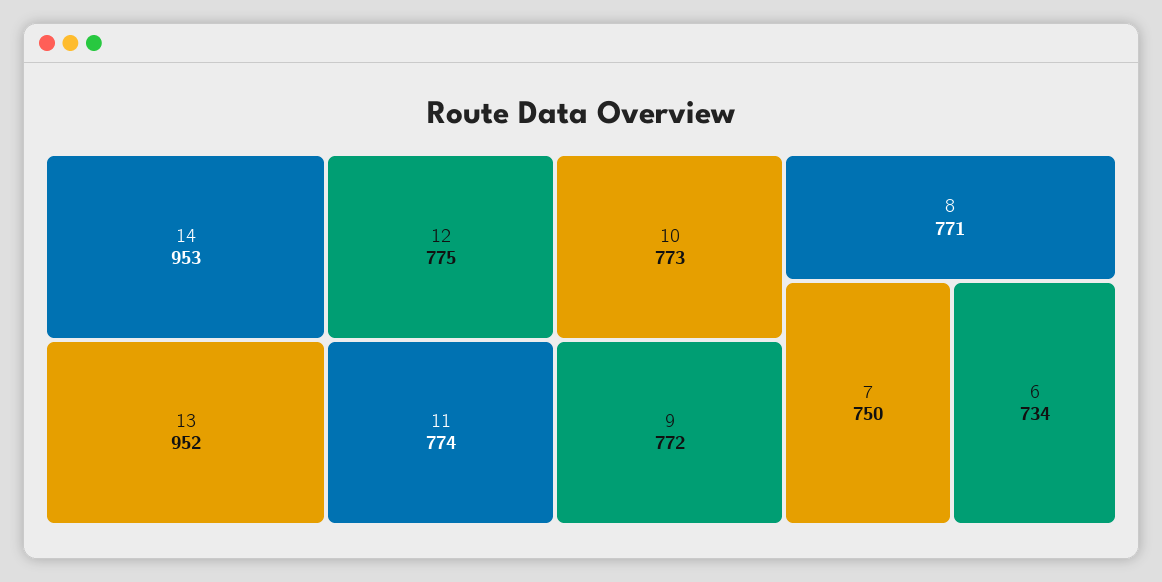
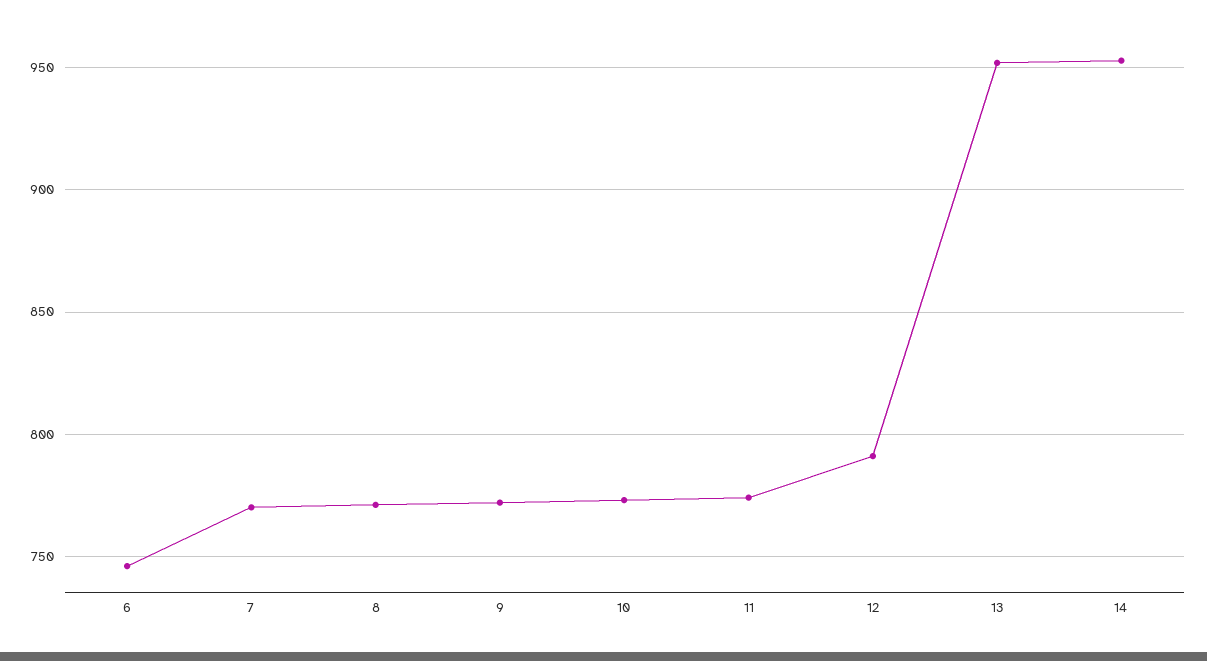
12: 775 -> 790
7: 750 -> 770
6: 734 -> 745

